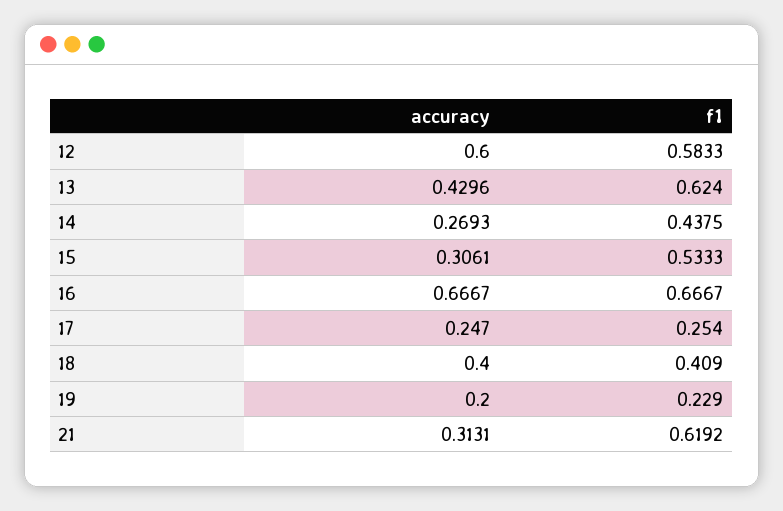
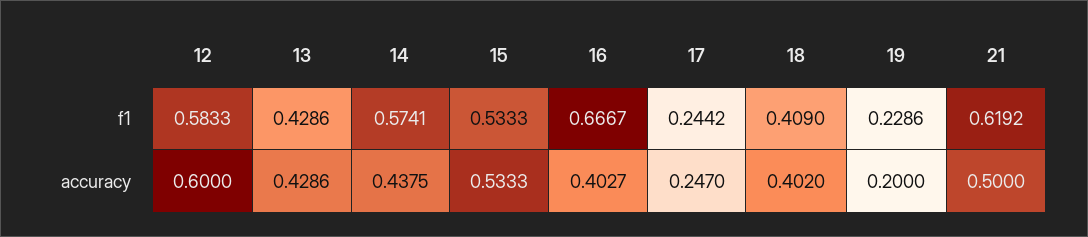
accuracy, 13: 0.4296 -> 0.4286
f1, 13: 0.624 -> 0.4286
accuracy, 14: 0.2693 -> 0.4375
f1, 14: 0.4375 -> 0.5741
accuracy, 15: 0.3061 -> 0.5333
accuracy, 16: 0.6667 -> 0.4027
f1, 17: 0.254 -> 0.2442
accuracy, 18: 0.4 -> 0.402
f1, 19: 0.229 -> 0.2286
accuracy, 21: 0.3131 -> 0.5

